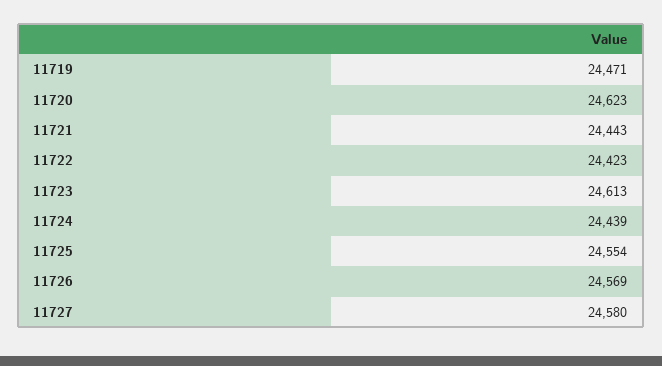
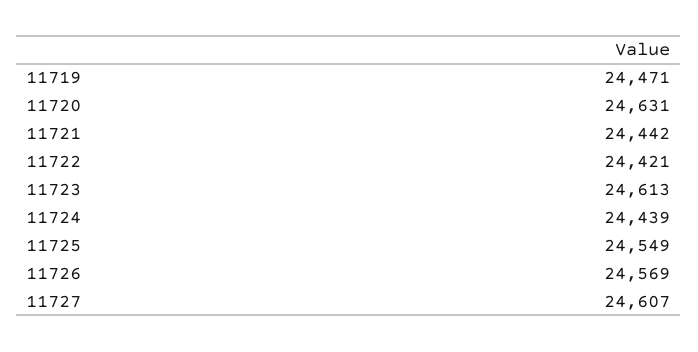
11720: 24623 -> 24631
11721: 24443 -> 24442
11722: 24423 -> 24421
11725: 24554 -> 24549
11727: 24580 -> 24607

